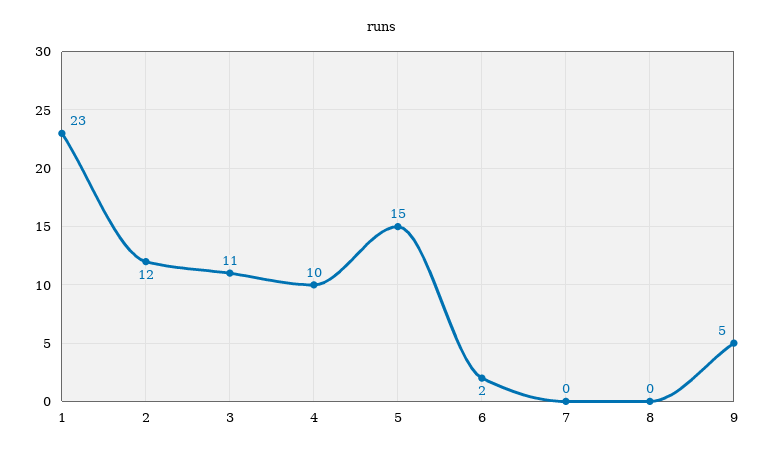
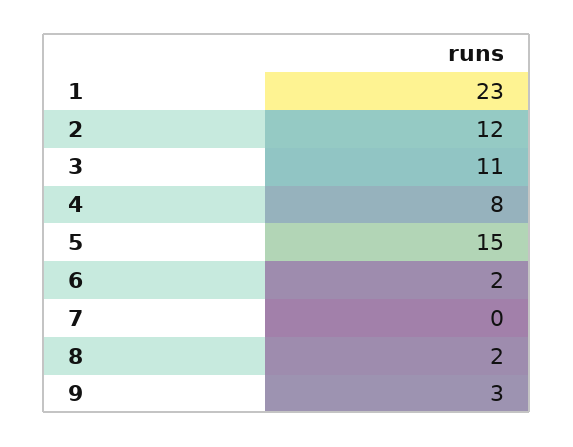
4: 10 -> 8
8: 0 -> 2
9: 5 -> 3

